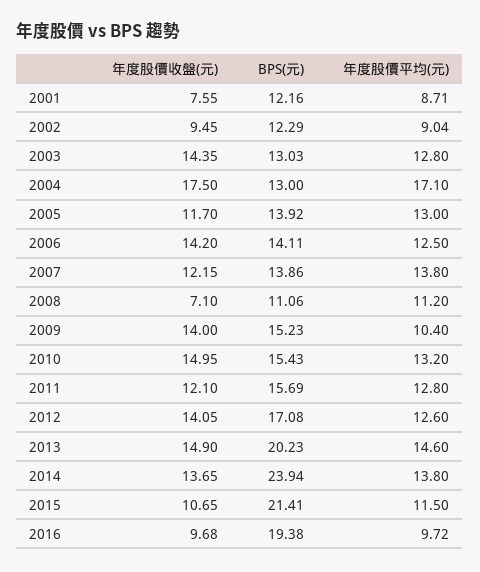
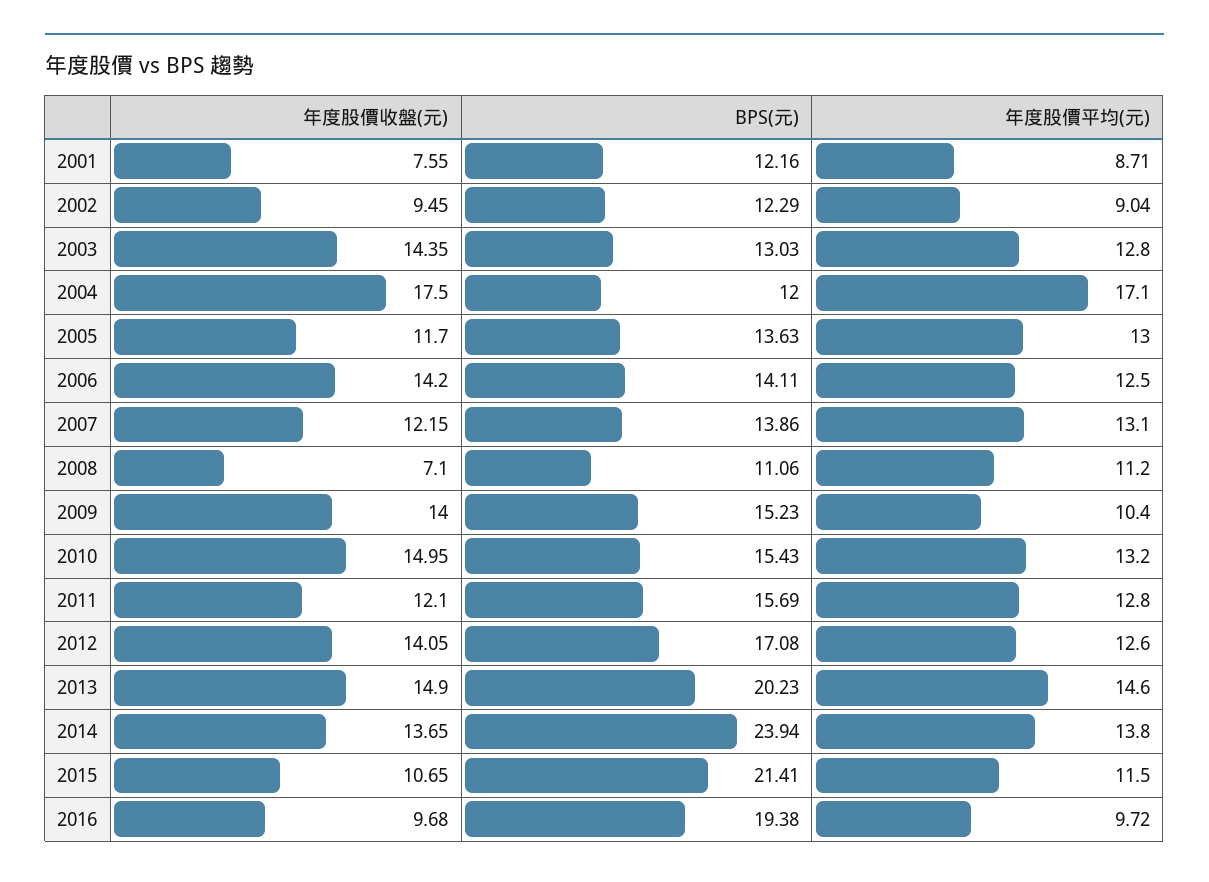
BPS(元), 2004: 13 -> 12
BPS(元), 2005: 13.92 -> 13.63
年度股價平均(元), 2007: 13.8 -> 13.1

